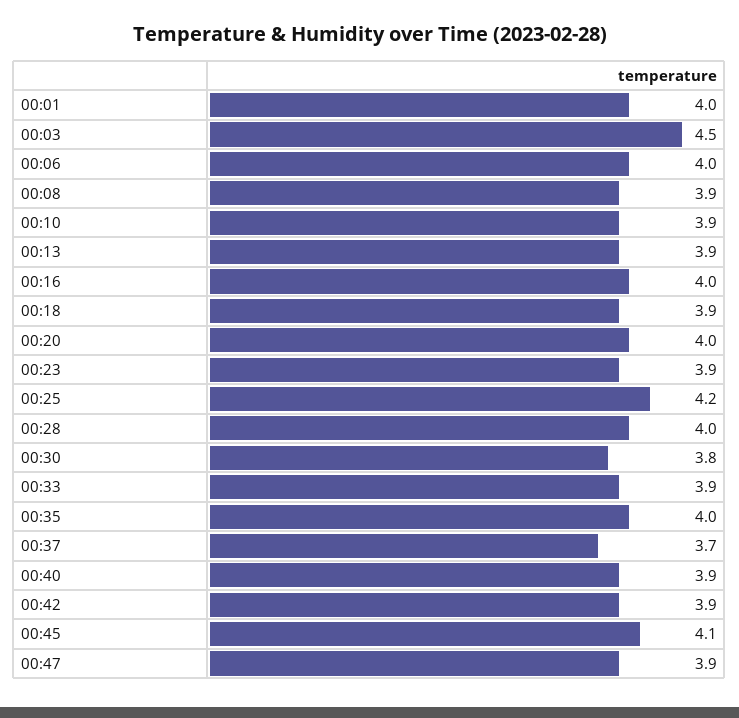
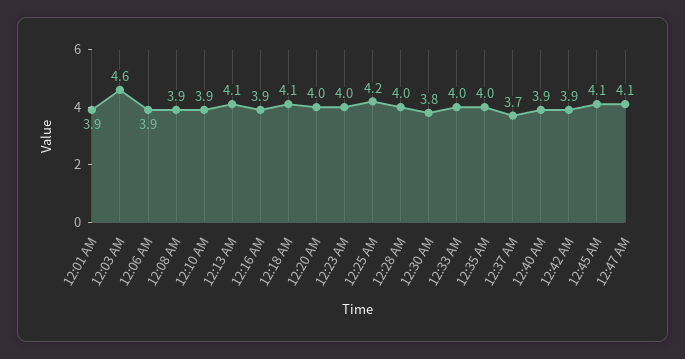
00:01: 4 -> 3.9
00:03: 4.5 -> 4.6
00:06: 4 -> 3.9
00:13: 3.9 -> 4.1
00:16: 4 -> 3.9
00:18: 3.9 -> 4.1
00:23: 3.9 -> 4
00:33: 3.9 -> 4
00:47: 3.9 -> 4.1

